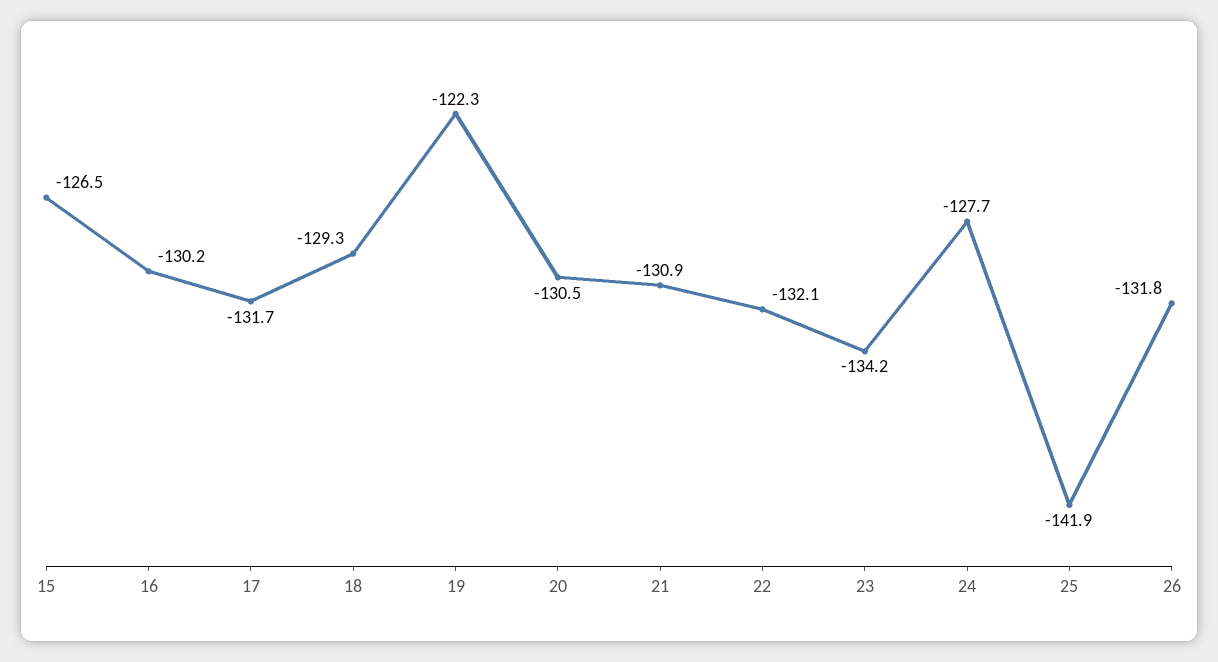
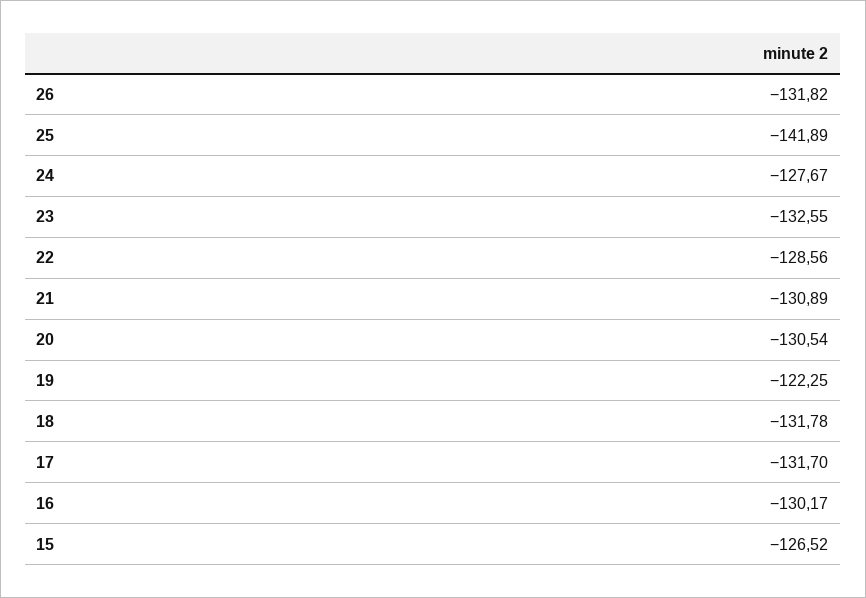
18: -129.3 -> -131.78
22: -132.1 -> -128.56
23: -134.2 -> -132.55

